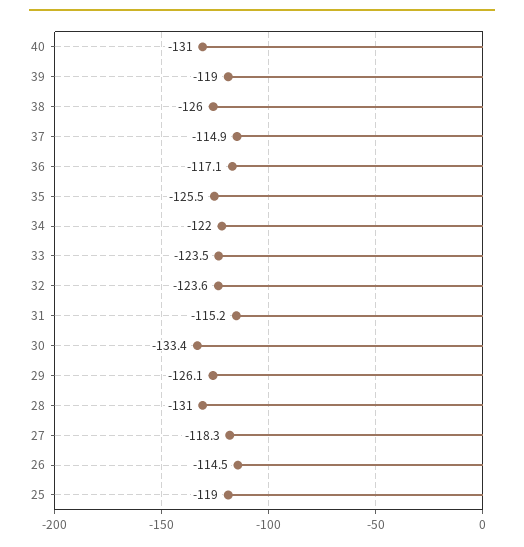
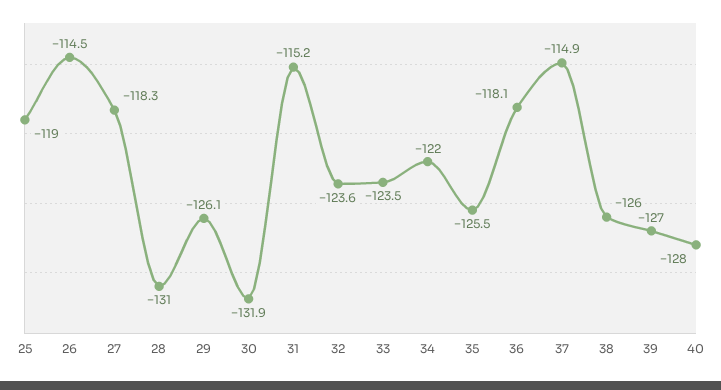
40: -131 -> -128
39: -119 -> -127
36: -117.1 -> -118.1
30: -133.4 -> -131.9

